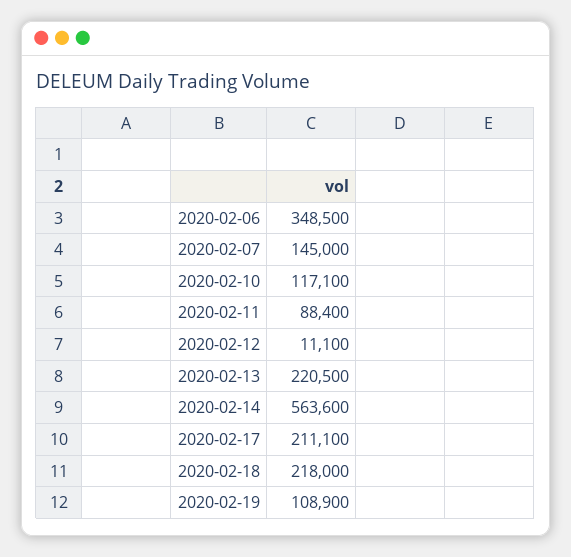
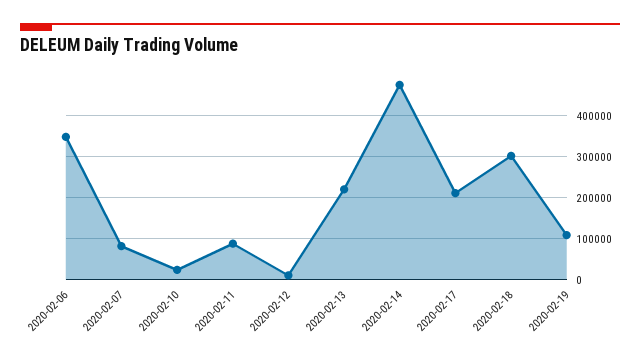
2020-02-07: 145000 -> 80000
2020-02-10: 117100 -> 20000
2020-02-14: 563600 -> 480000
2020-02-18: 218000 -> 300000

